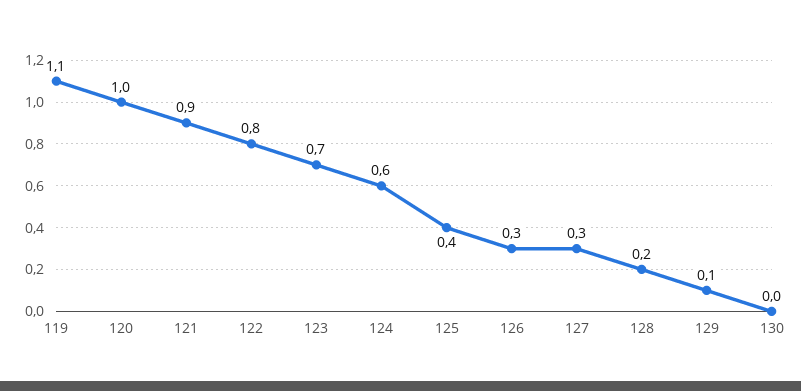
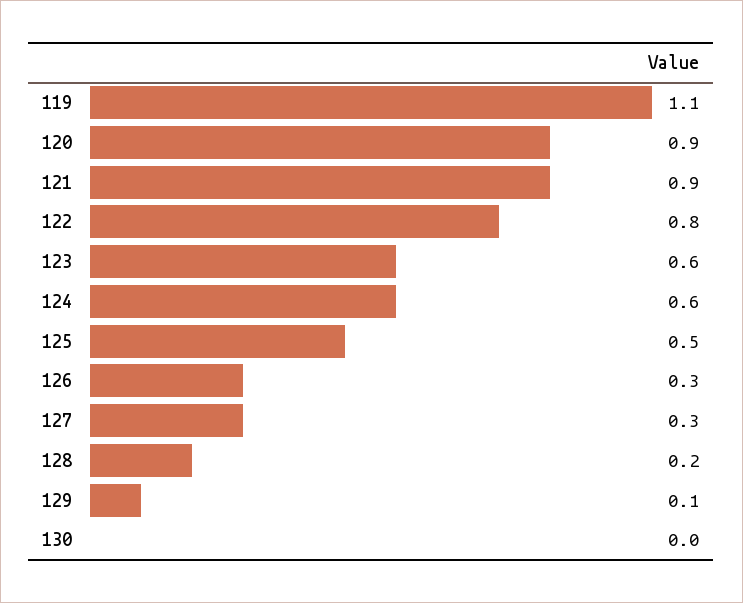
120: 1 -> 0.9
123: 0.7 -> 0.6
125: 0.4 -> 0.5

